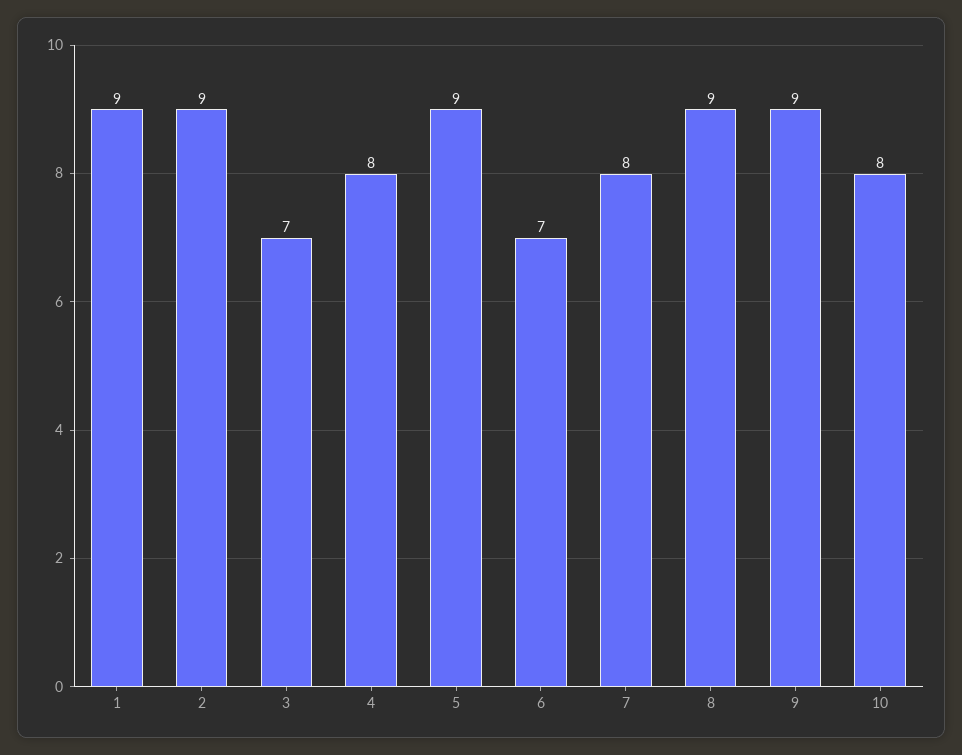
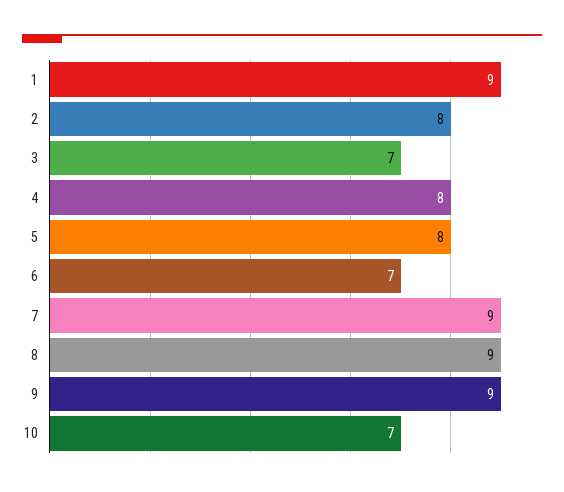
2: 9 -> 8
5: 9 -> 8
7: 8 -> 9
10: 8 -> 7

